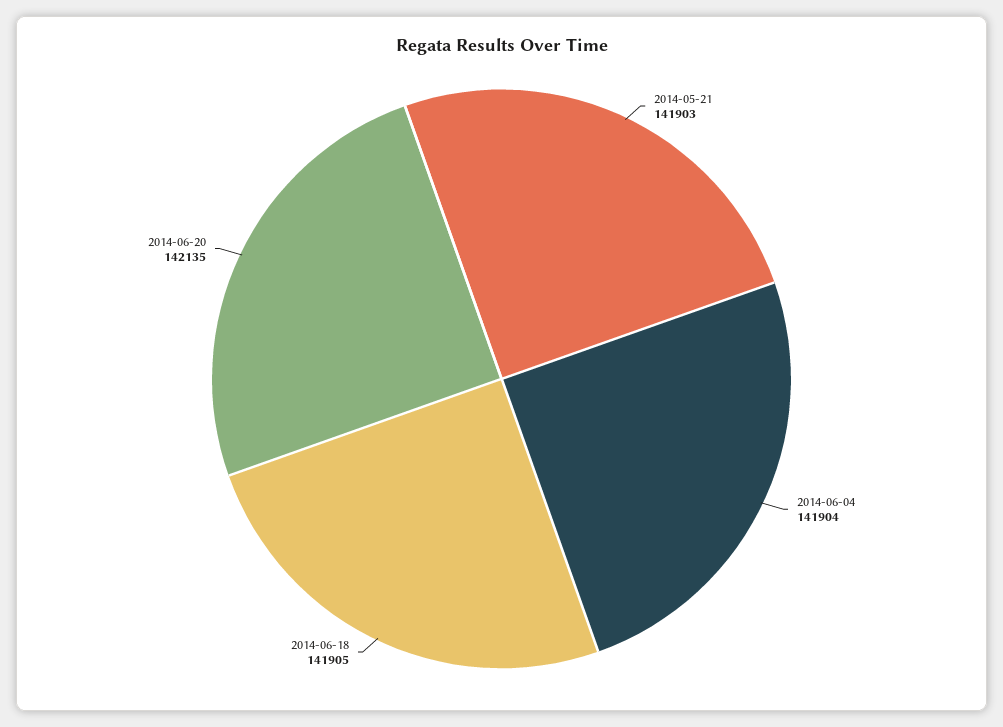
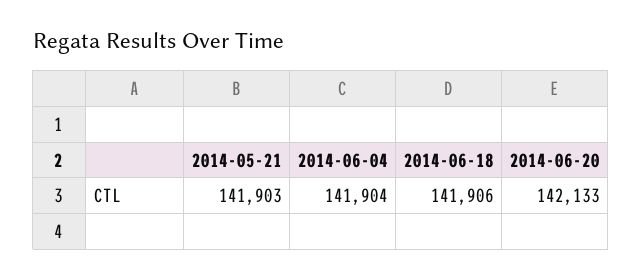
2014-06-18: 141905 -> 141906
2014-06-20: 142135 -> 142133

